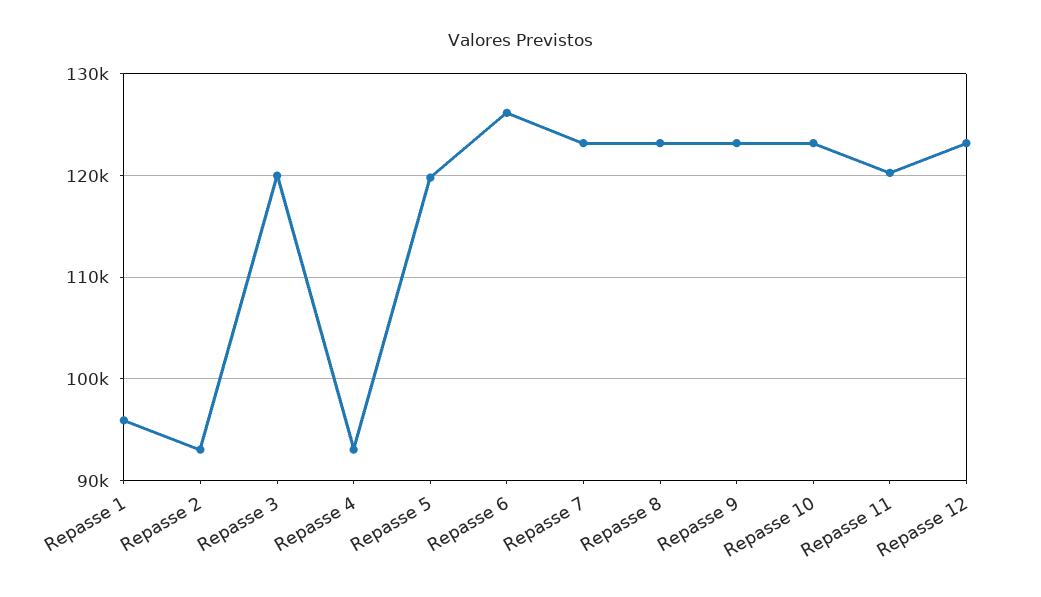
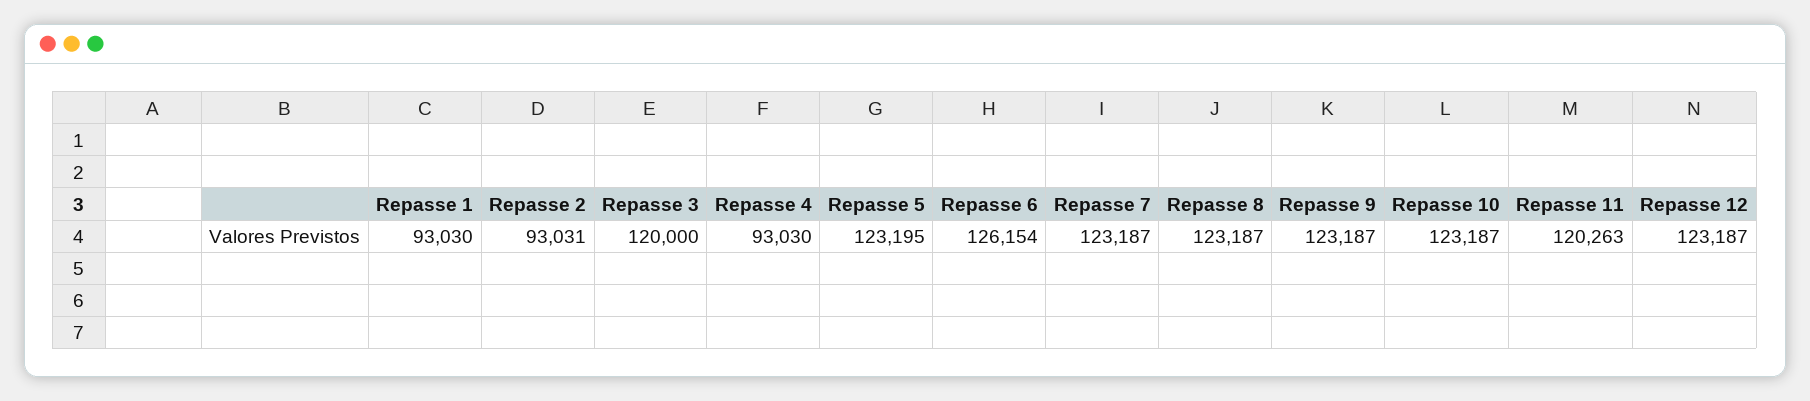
Repasse 1: 96000 -> 93030
Repasse 5: 120000 -> 123195

